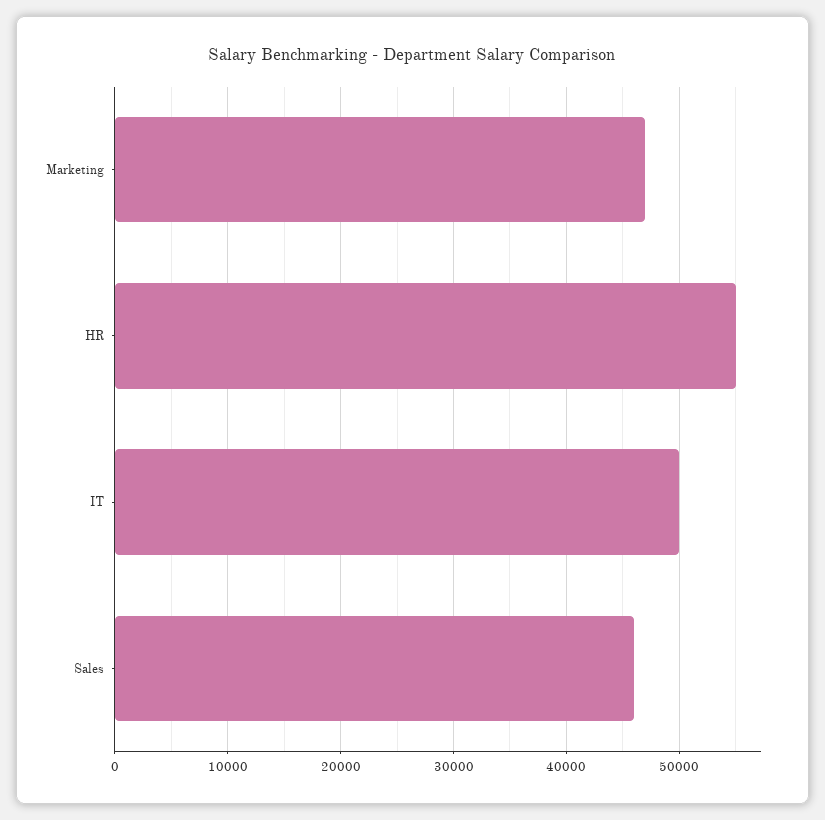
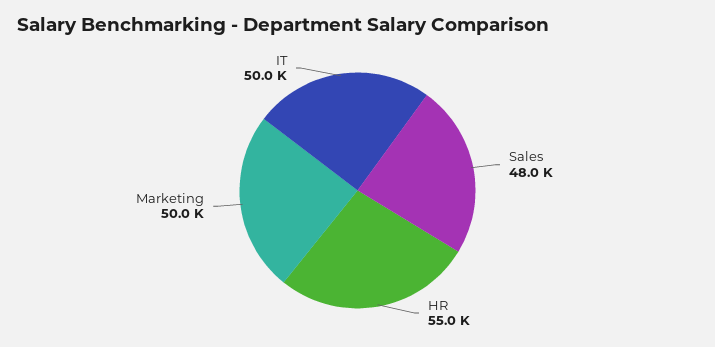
Marketing: 47000 -> 50000
Sales: 46000 -> 48000

